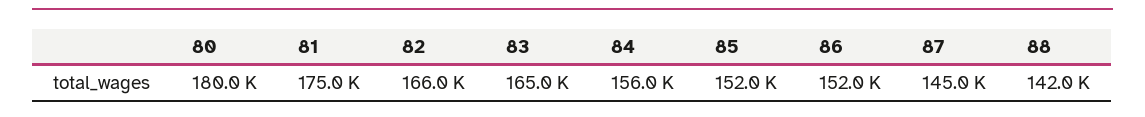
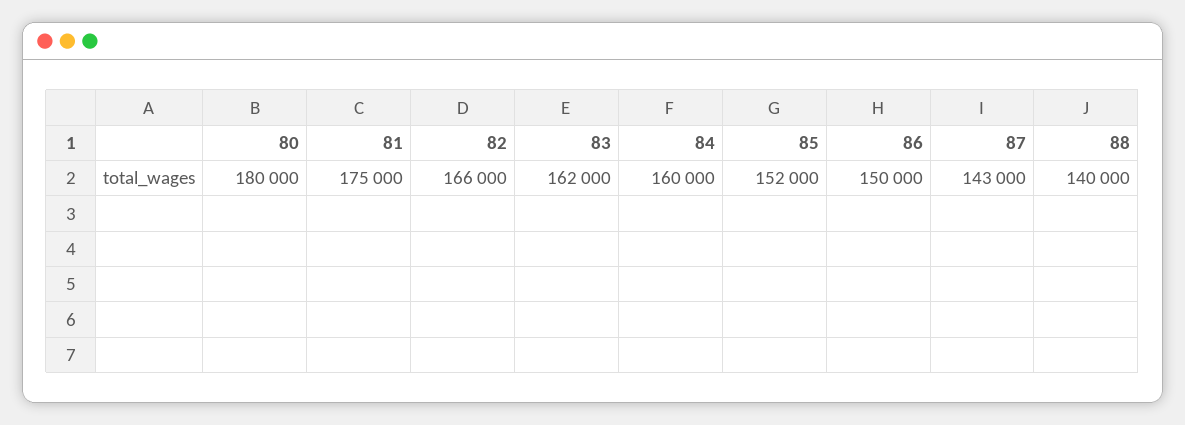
83: 165000 -> 162000
84: 156000 -> 160000
86: 152000 -> 150000
87: 145000 -> 143000
88: 142000 -> 140000

